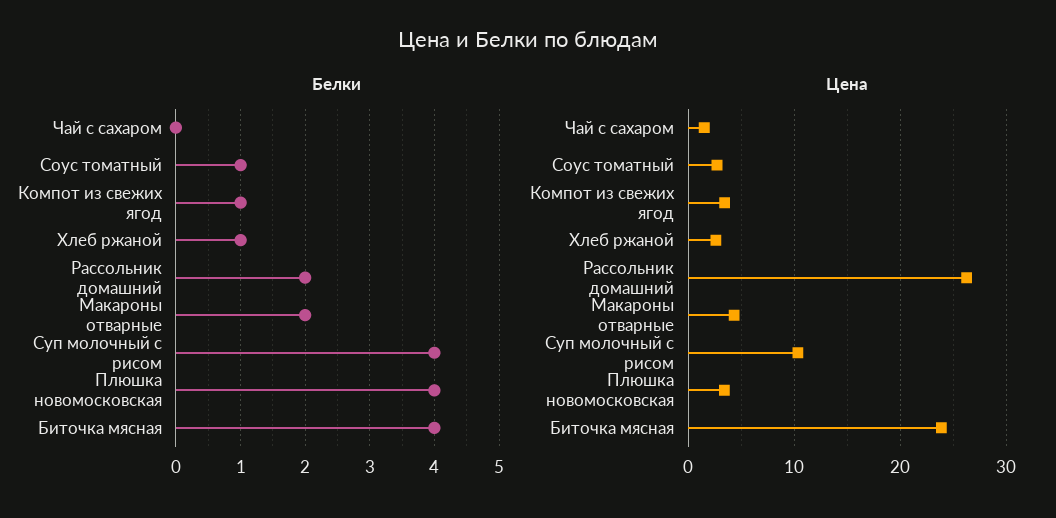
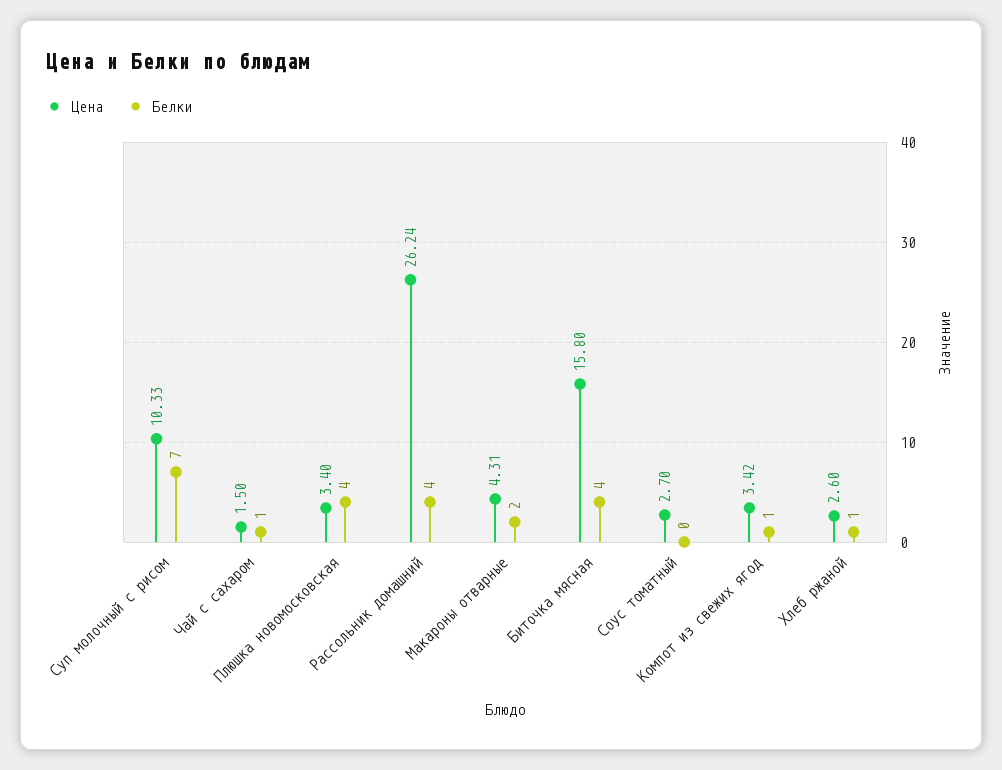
Белки, Чай с сахаром: 0 -> 1
Белки, Соус томатный: 1 -> 0
Белки, Рассольник домашний: 2 -> 4
Белки, Суп молочный с рисом: 4 -> 7
Цена, Биточка мясная: 24 -> 15.8

